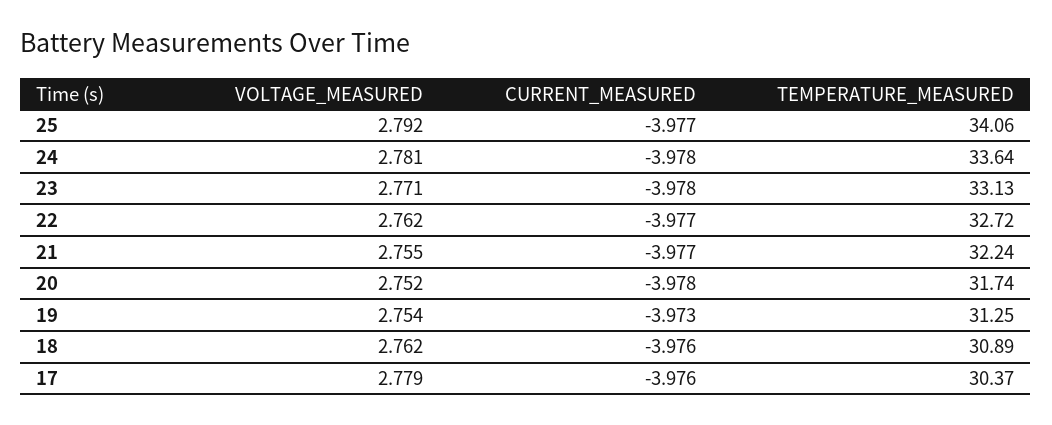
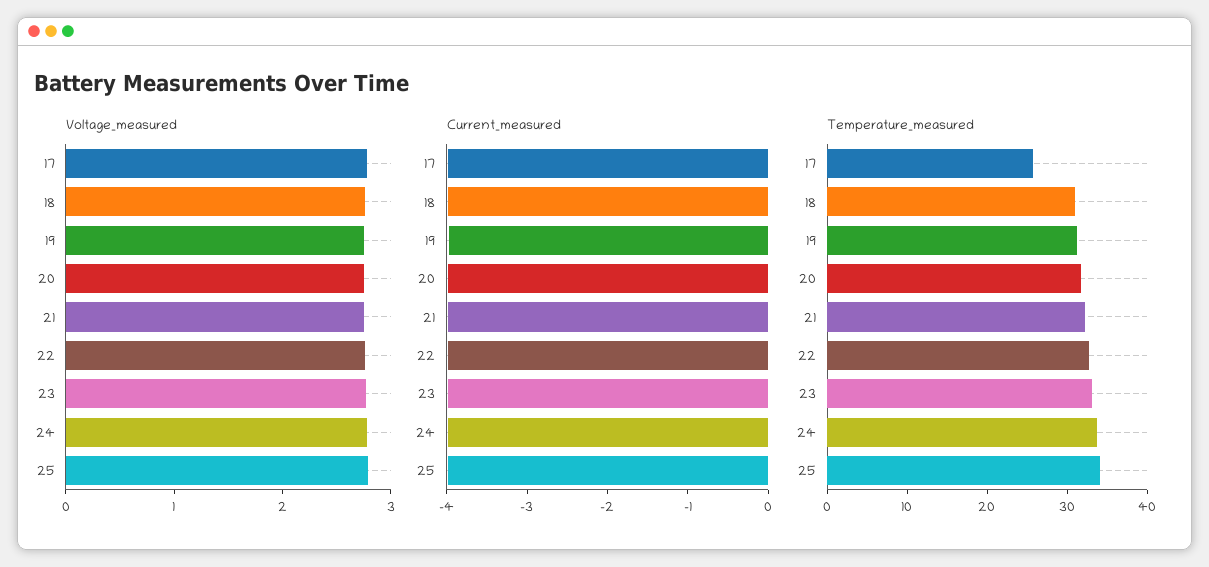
TEMPERATURE_MEASURED, 17: 30.37 -> 26

